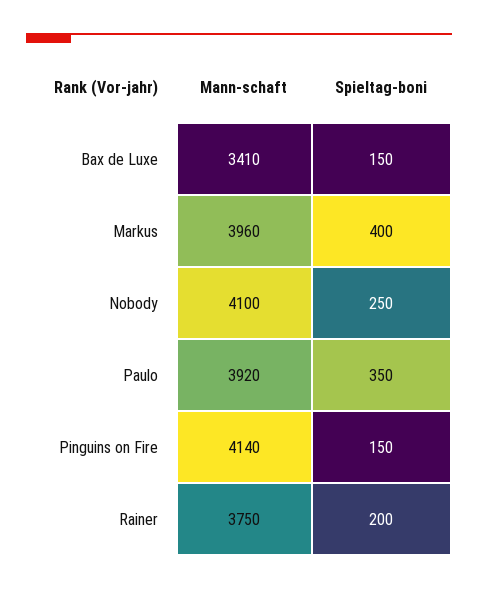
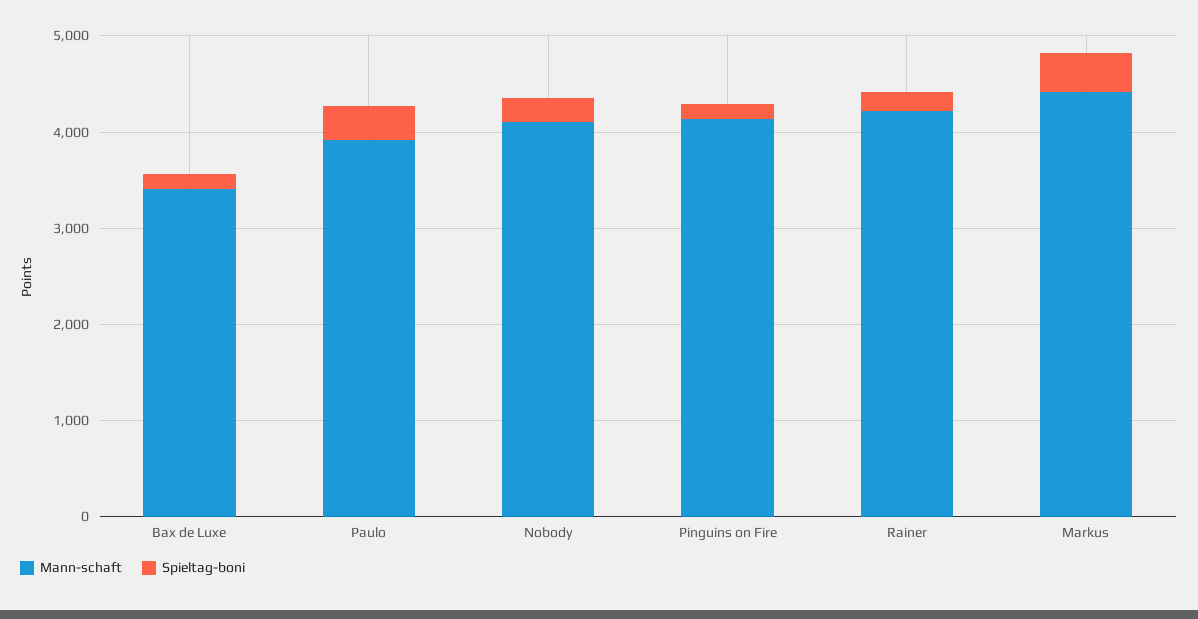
Mann-schaft, Markus: 3960 -> 4400
Mann-schaft, Rainer: 3750 -> 4200

